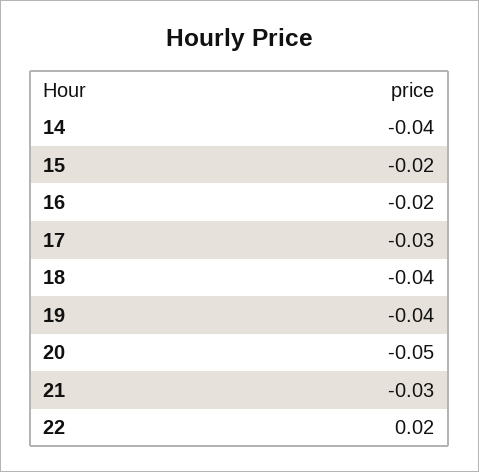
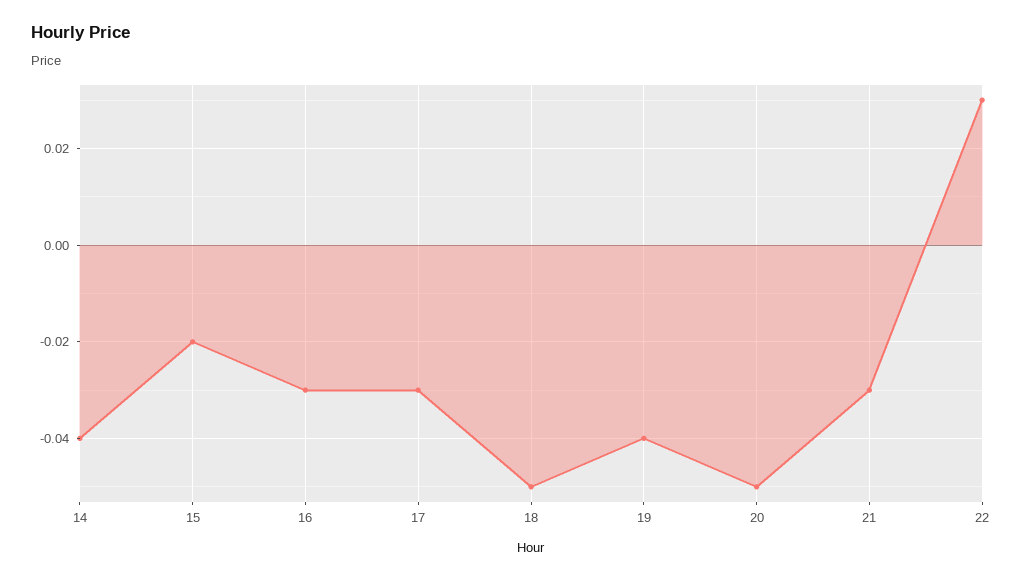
16: -0.02 -> -0.03
18: -0.04 -> -0.05
22: 0.02 -> 0.03

